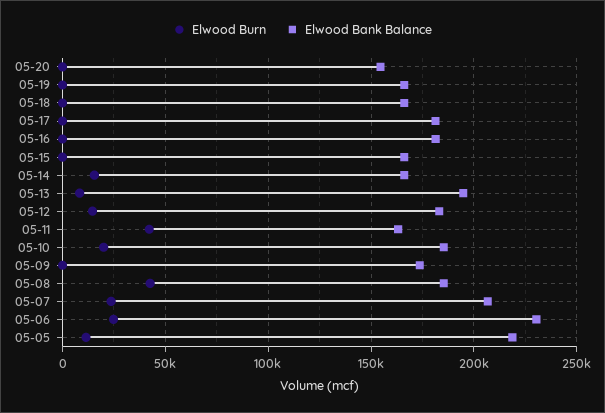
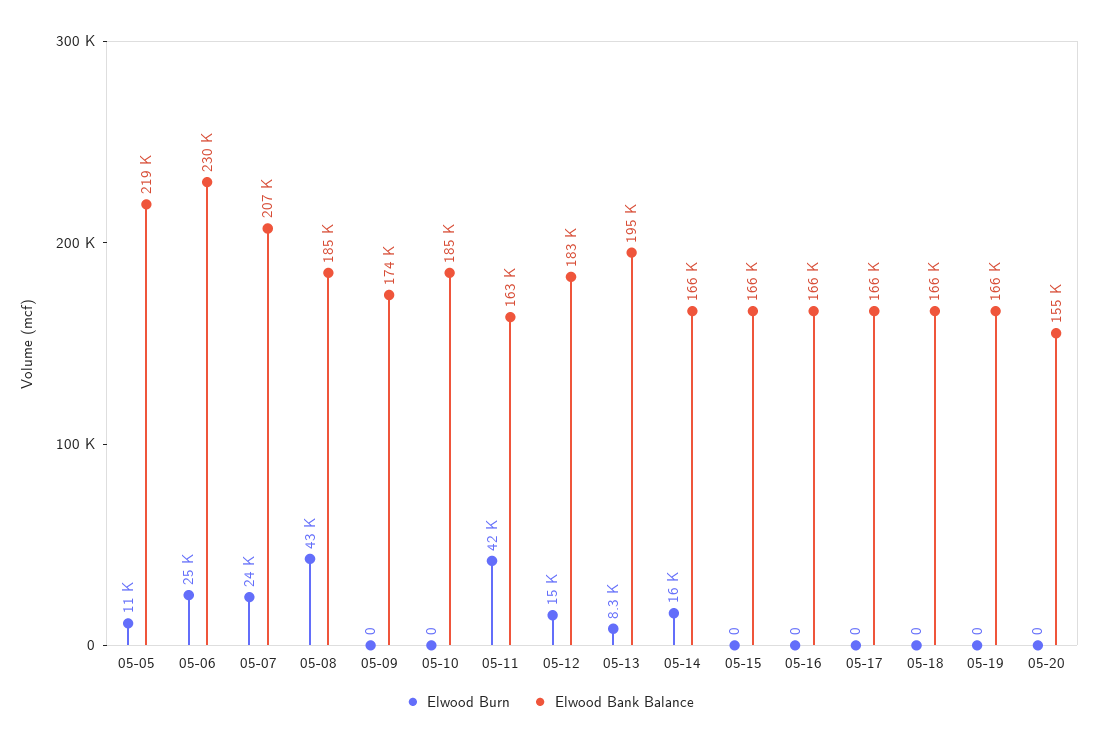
Elwood Bank Balance, 05-17: 180000 -> 166000
Elwood Bank Balance, 05-16: 180000 -> 166000
Elwood Burn, 05-10: 20000 -> 0

